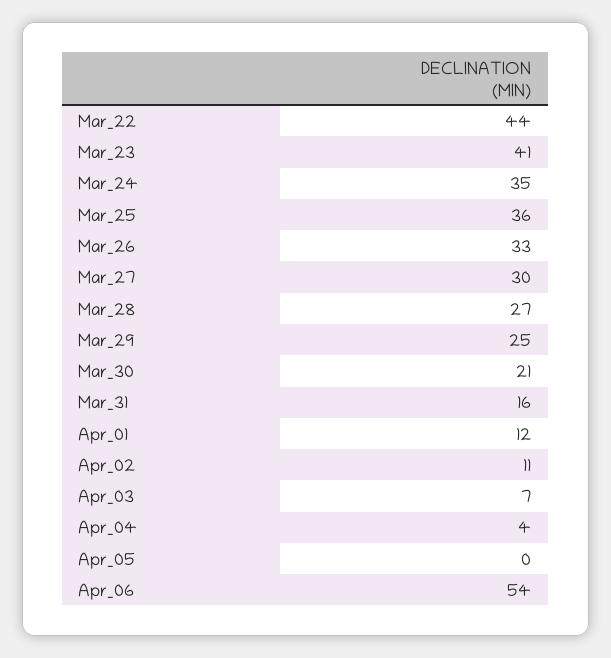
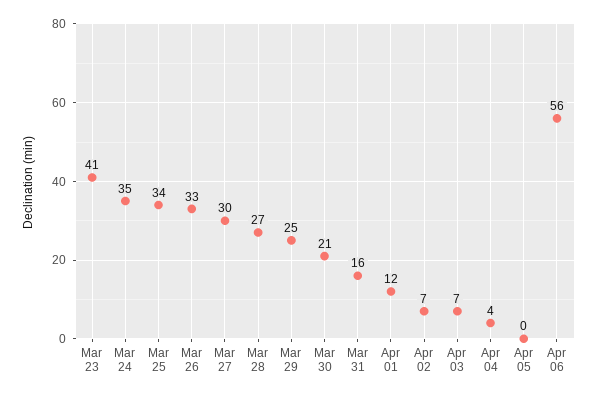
Mar_22: 44 -> none
Mar_25: 36 -> 34
Apr_02: 11 -> 7
Apr_06: 54 -> 56

